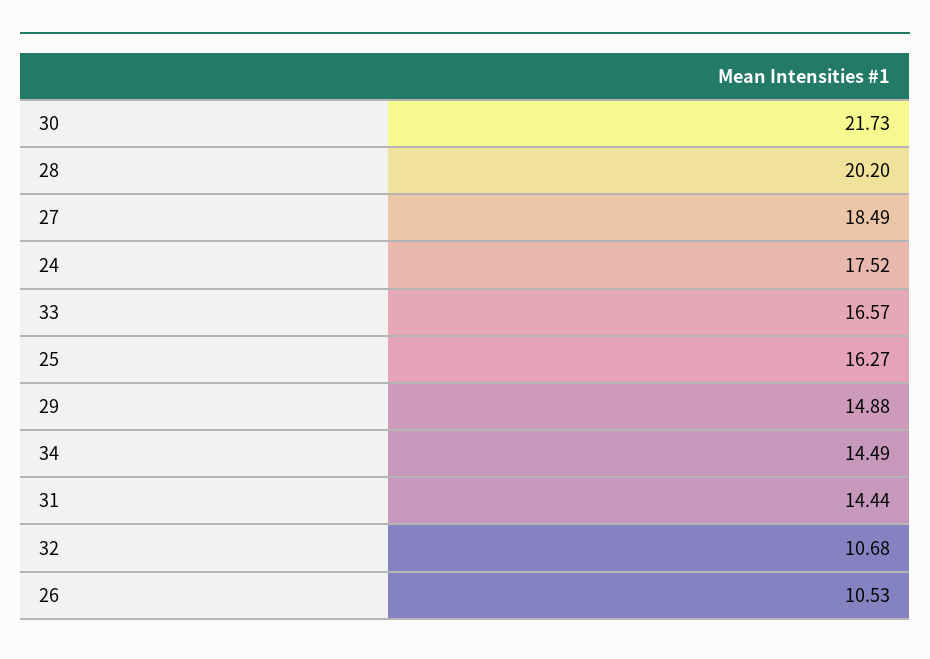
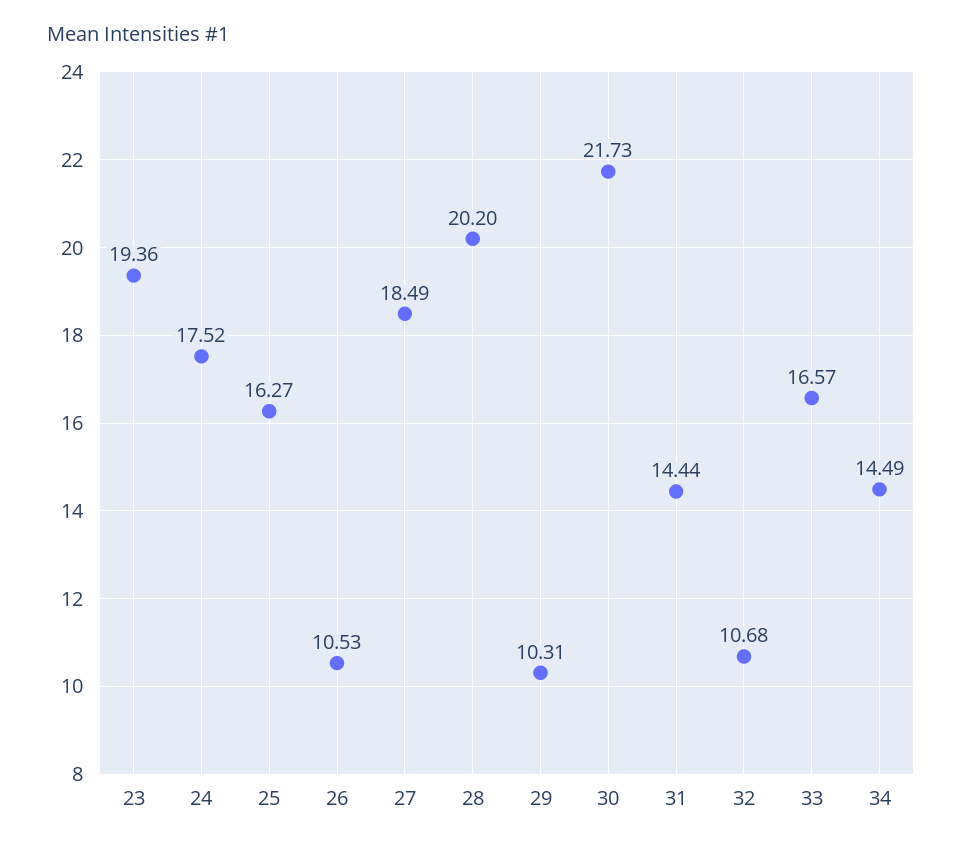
29: 14.88 -> 10.31
23: none -> 19.36

